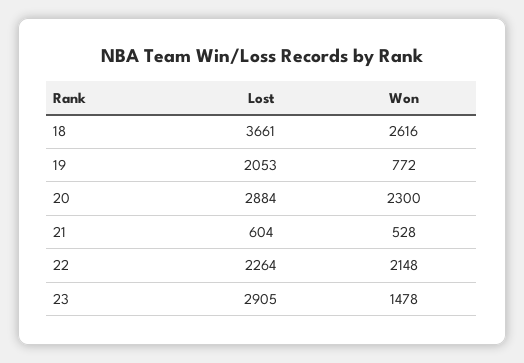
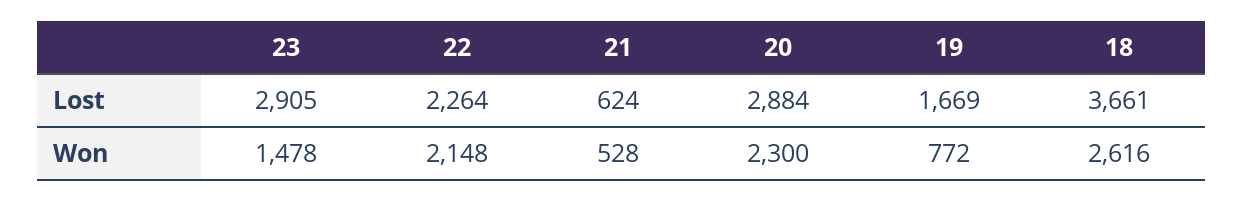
Lost, 19: 2053 -> 1669
Lost, 21: 604 -> 624

